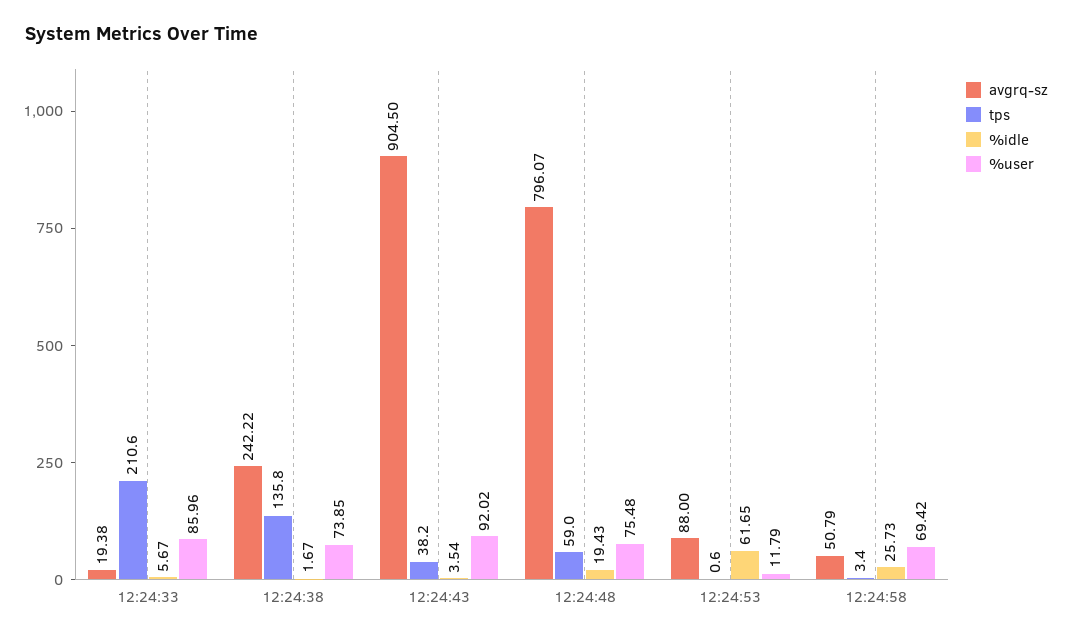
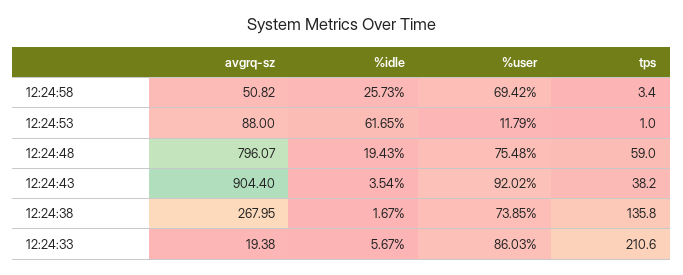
%user, 12:24:33: 85.96 -> 86.03
avgrq-sz, 12:24:38: 242.22 -> 267.95
avgrq-sz, 12:24:43: 904.5 -> 904.4
tps, 12:24:53: 0.6 -> 1
avgrq-sz, 12:24:58: 50.79 -> 50.82

